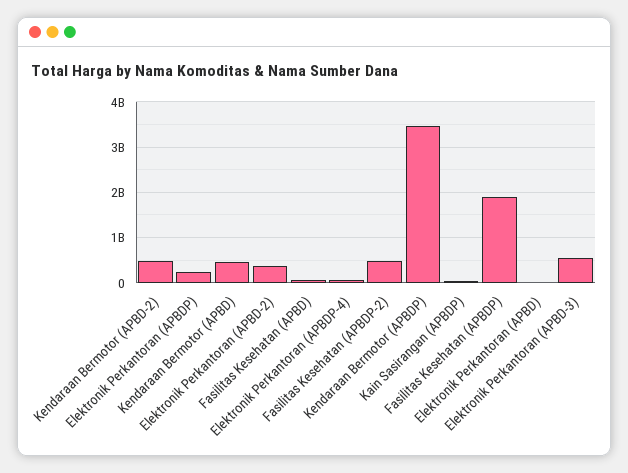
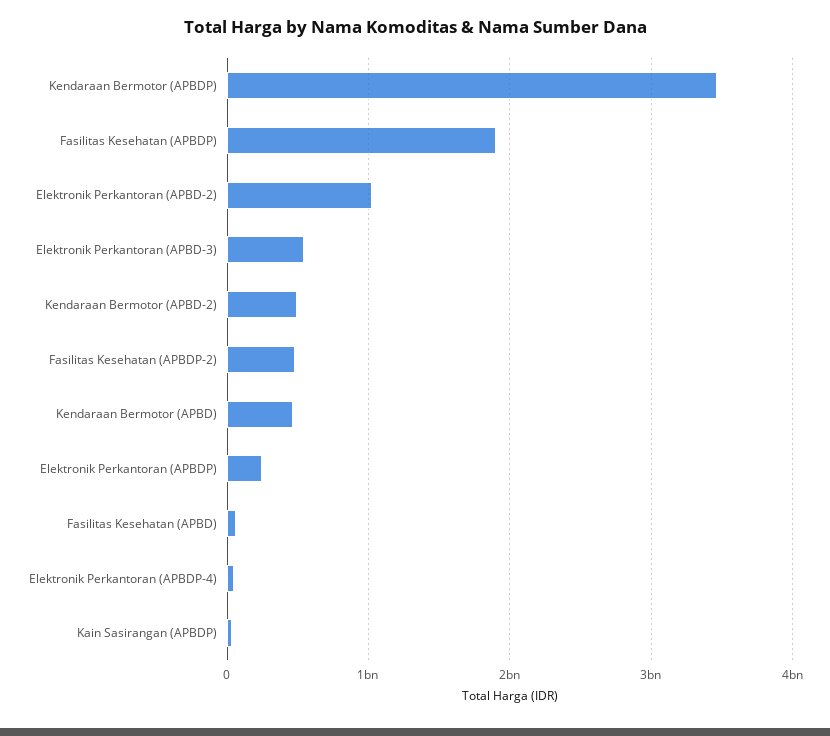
Elektronik Perkantoran (APBD-2): 400000000 -> 1000000000
Elektronik Perkantoran (APBD): 0 -> none

